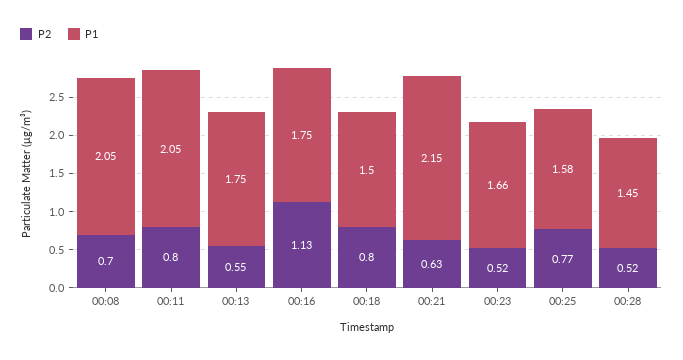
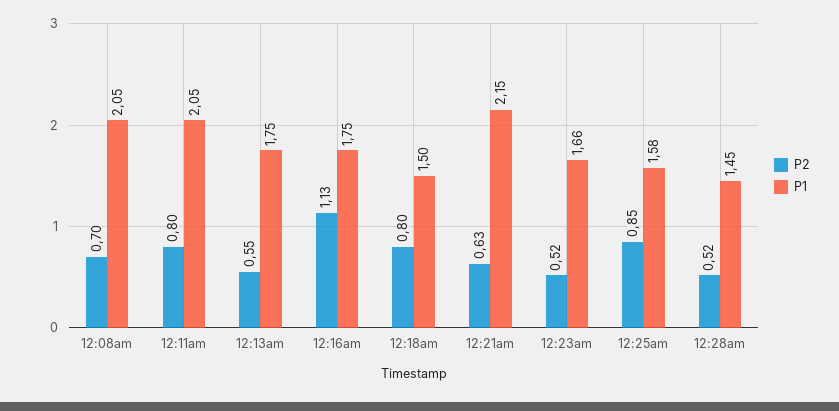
P2, 00:25: 0.77 -> 0.85

